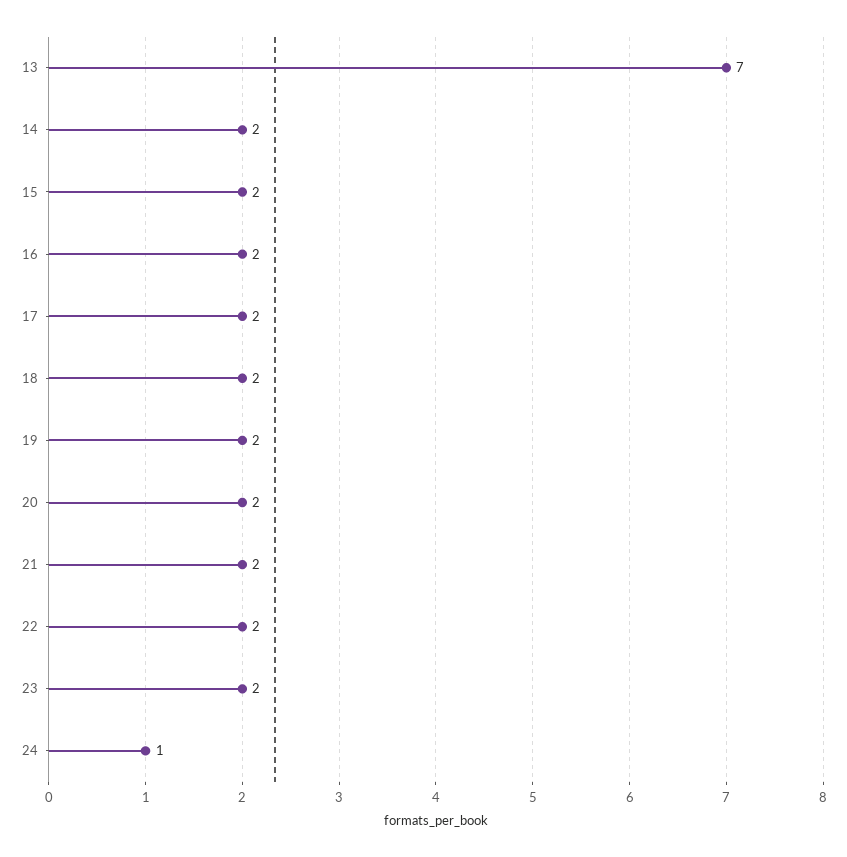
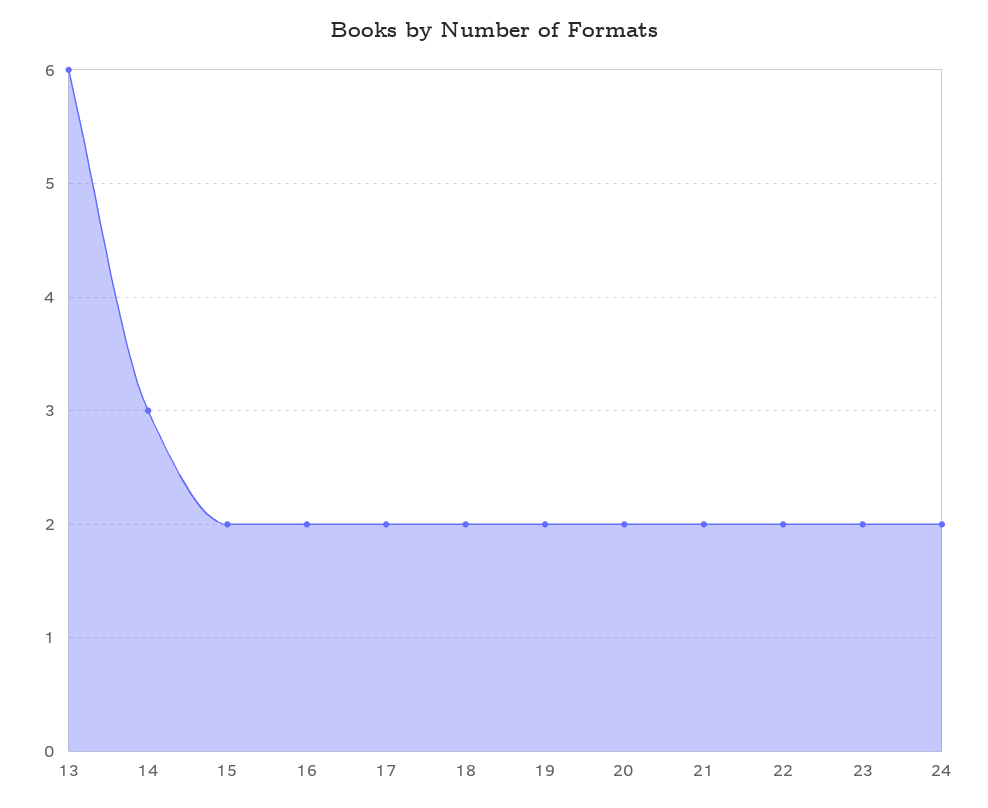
13: 7 -> 6
14: 2 -> 3
24: 1 -> 2

